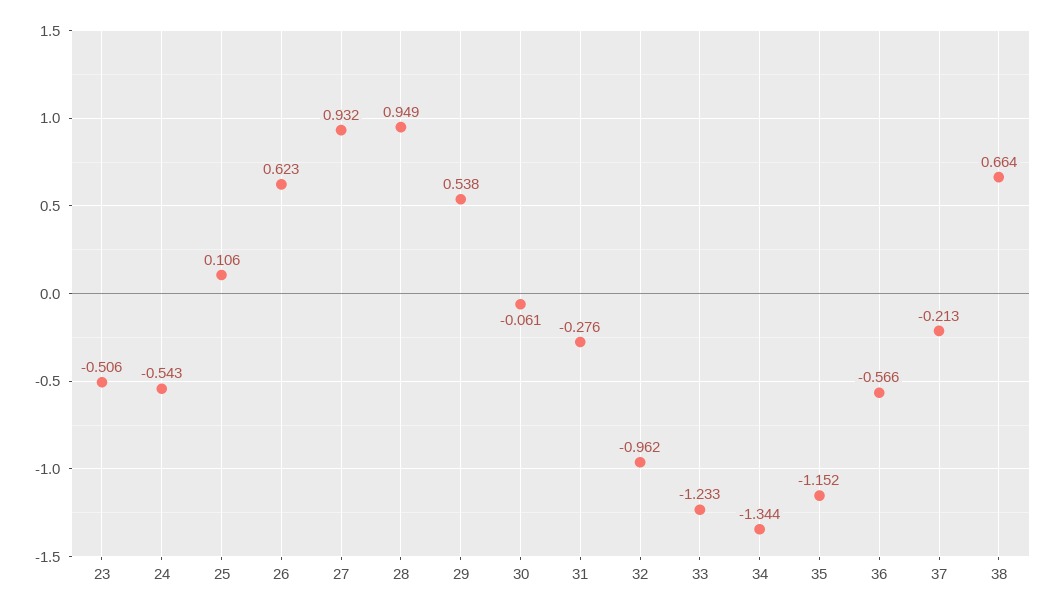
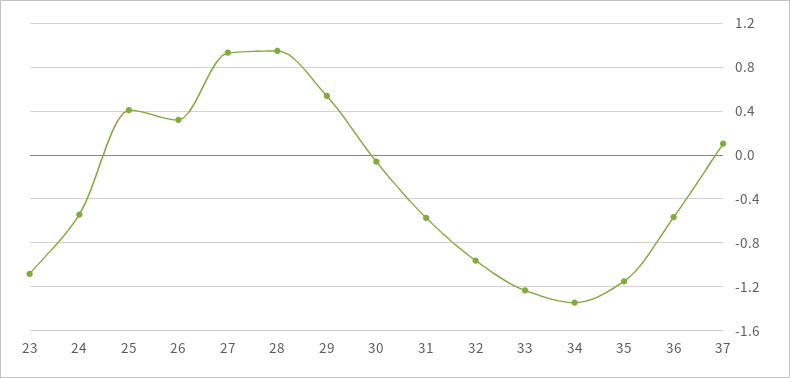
23: -0.506 -> -1.1
25: 0.106 -> 0.4
26: 0.623 -> 0.3
31: -0.276 -> -0.6
37: -0.213 -> 0.1
38: 0.664 -> none

